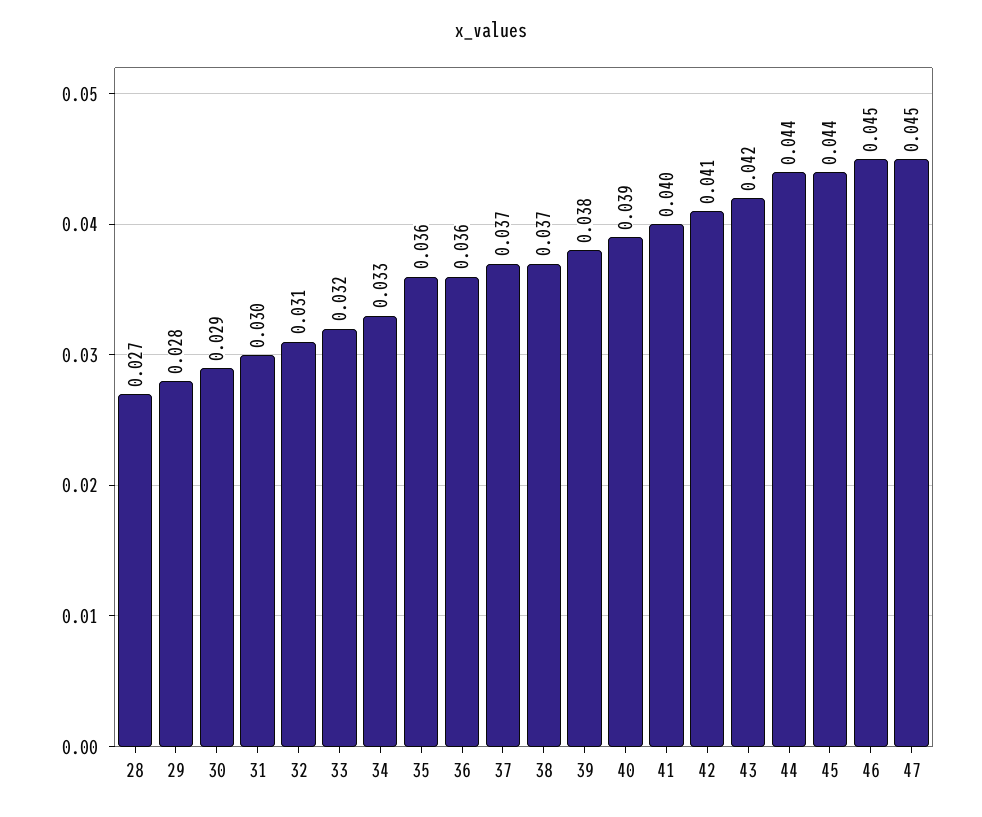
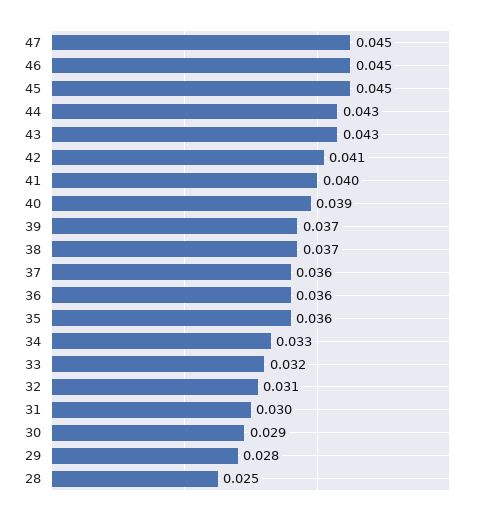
28: 0.027 -> 0.025
37: 0.037 -> 0.036
39: 0.038 -> 0.037
43: 0.042 -> 0.043
44: 0.044 -> 0.043
45: 0.044 -> 0.045

